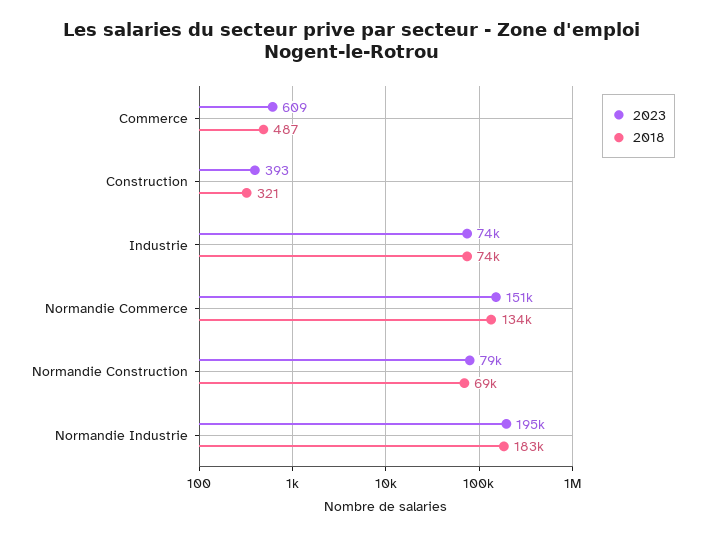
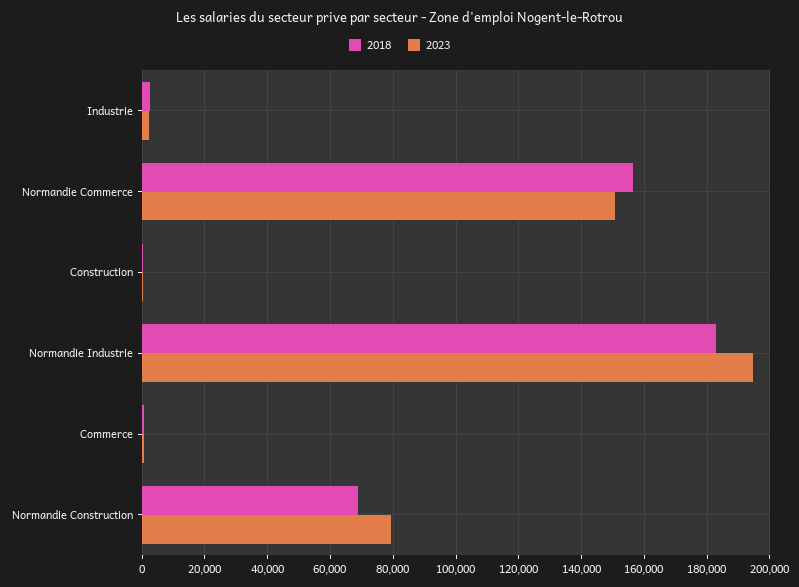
2023, Industrie: 74000 -> 2000
2018, Industrie: 74000 -> 2000
2018, Normandie Commerce: 134000 -> 156000

